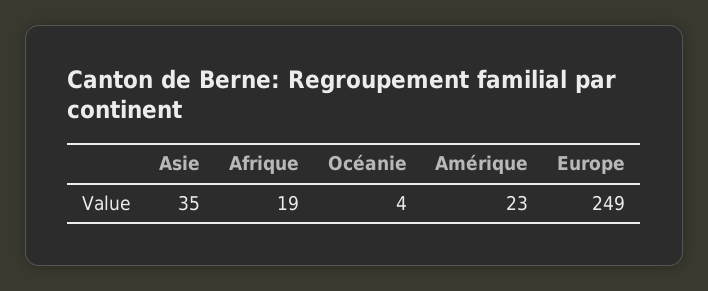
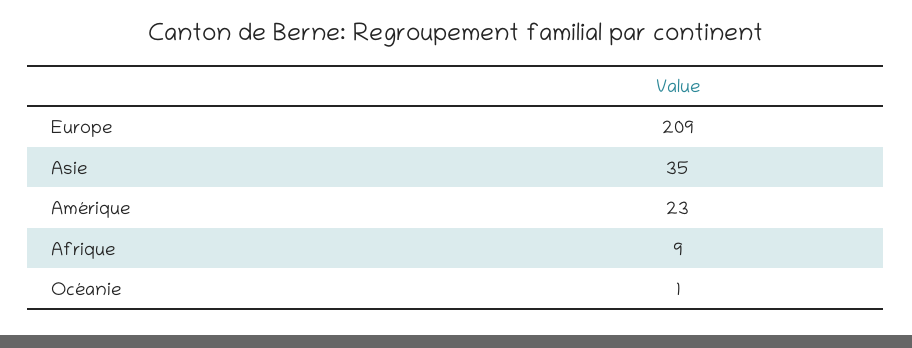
Afrique: 19 -> 9
Océanie: 4 -> 1
Europe: 249 -> 209

